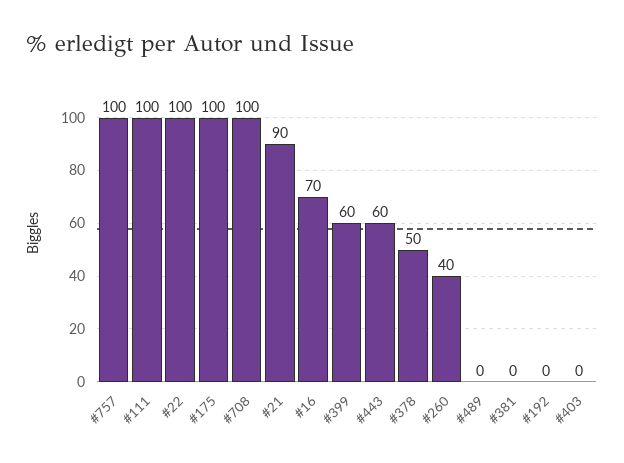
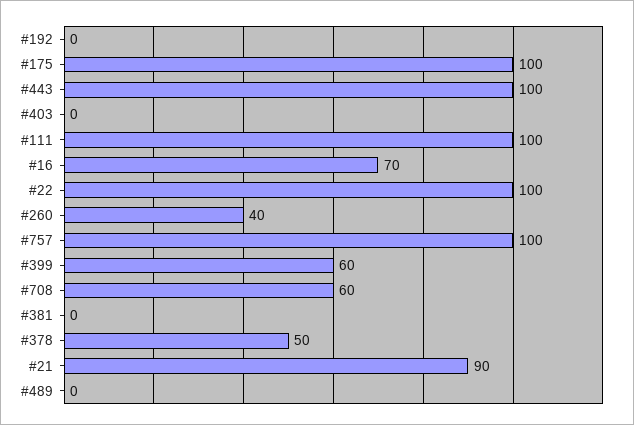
#708: 100 -> 60
#443: 60 -> 100

